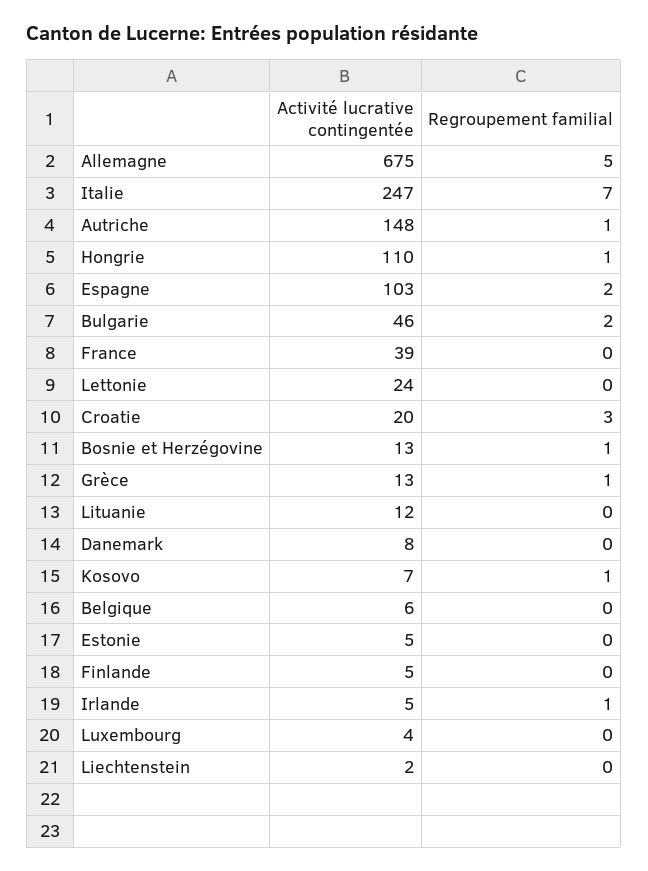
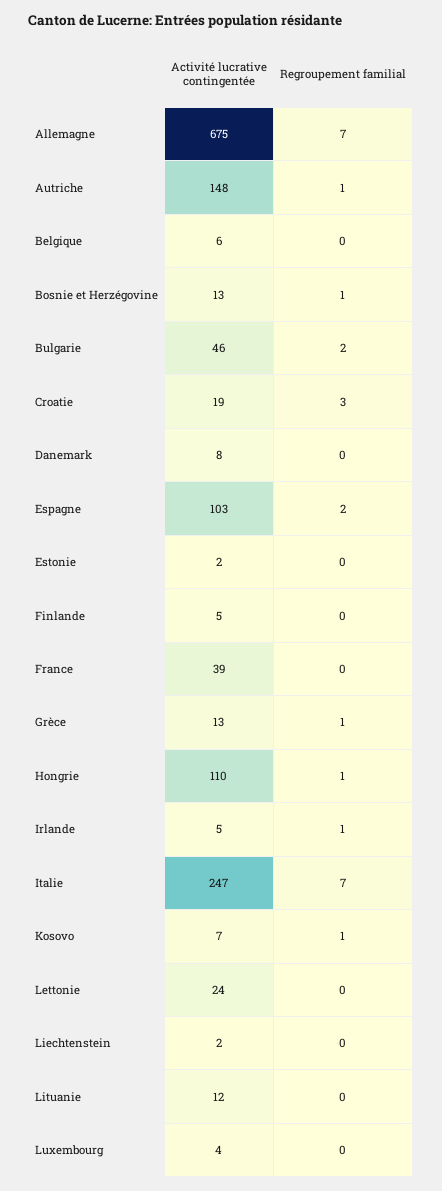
Regroupement familial, Allemagne: 5 -> 7
Activité lucrative contingentée, Croatie: 20 -> 19
Activité lucrative contingentée, Estonie: 5 -> 2

